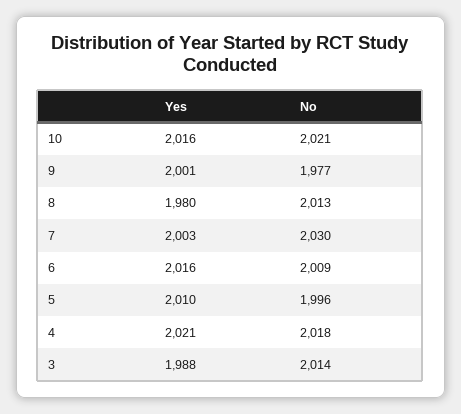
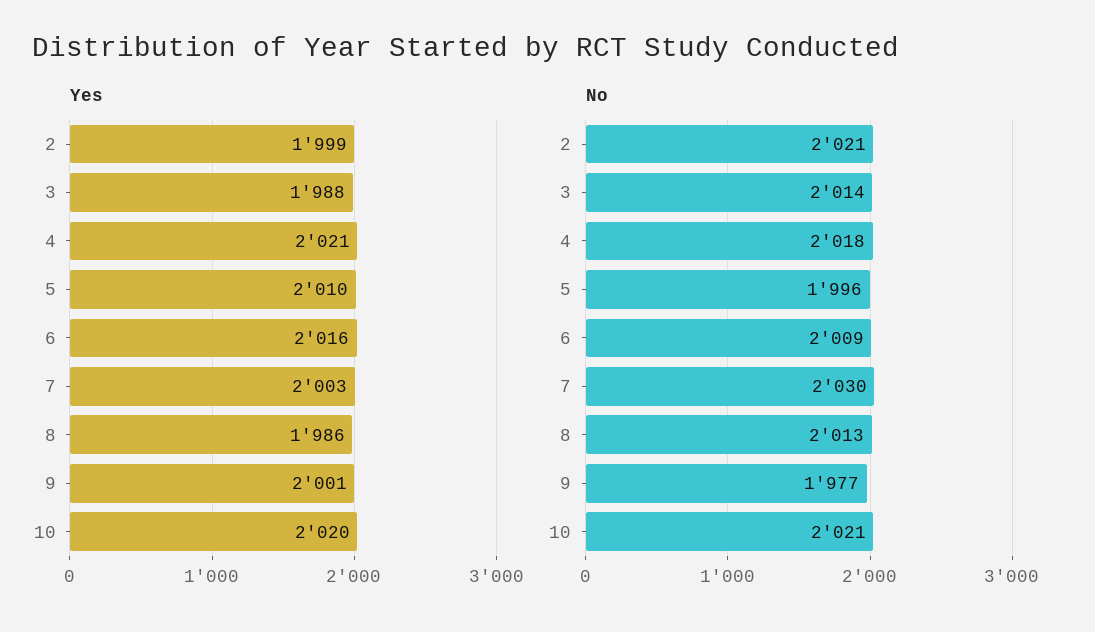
Yes, 10: 2016 -> 2020
Yes, 8: 1980 -> 1986
Yes, 2: none -> 1999
No, 2: none -> 2021

